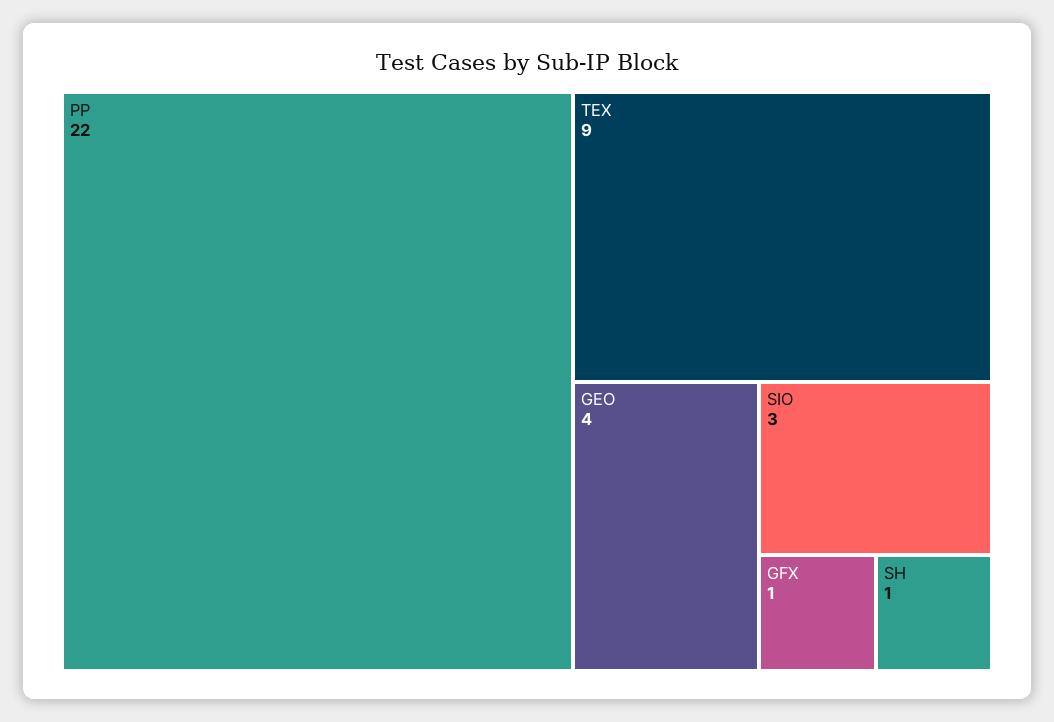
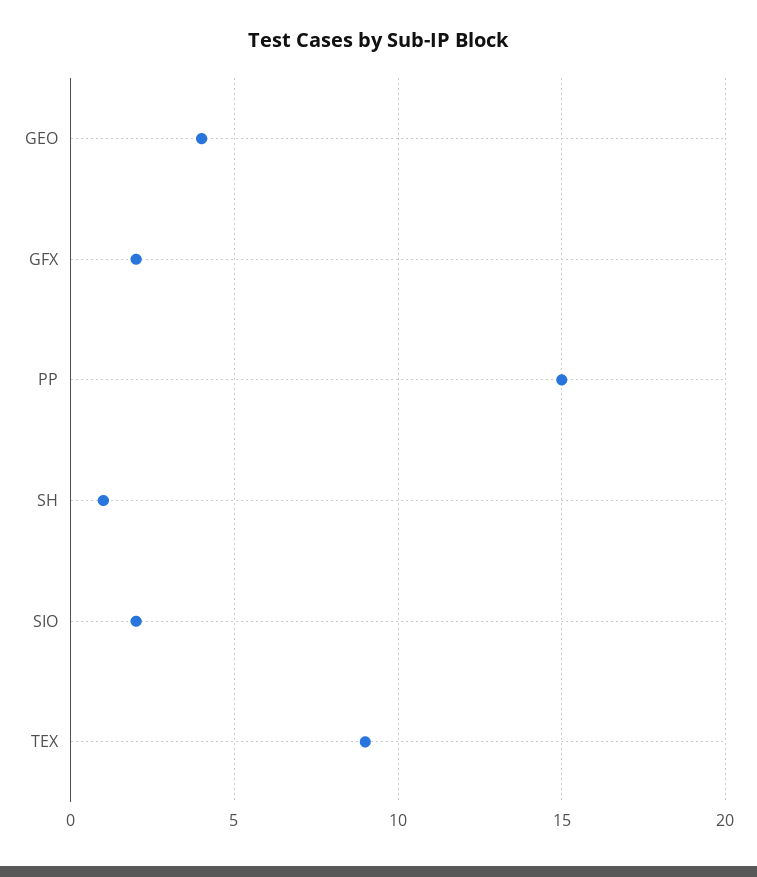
PP: 22 -> 15
SIO: 3 -> 2
GFX: 1 -> 2

